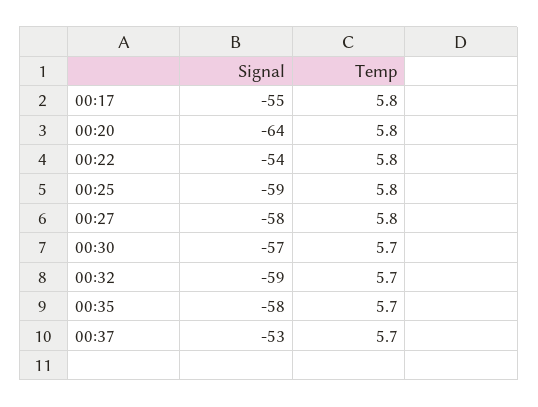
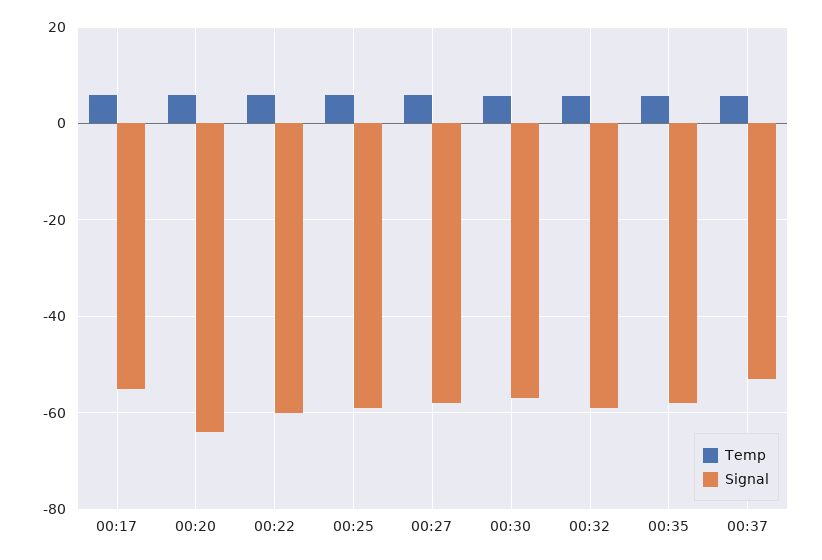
Signal, 00:22: -54 -> -60

